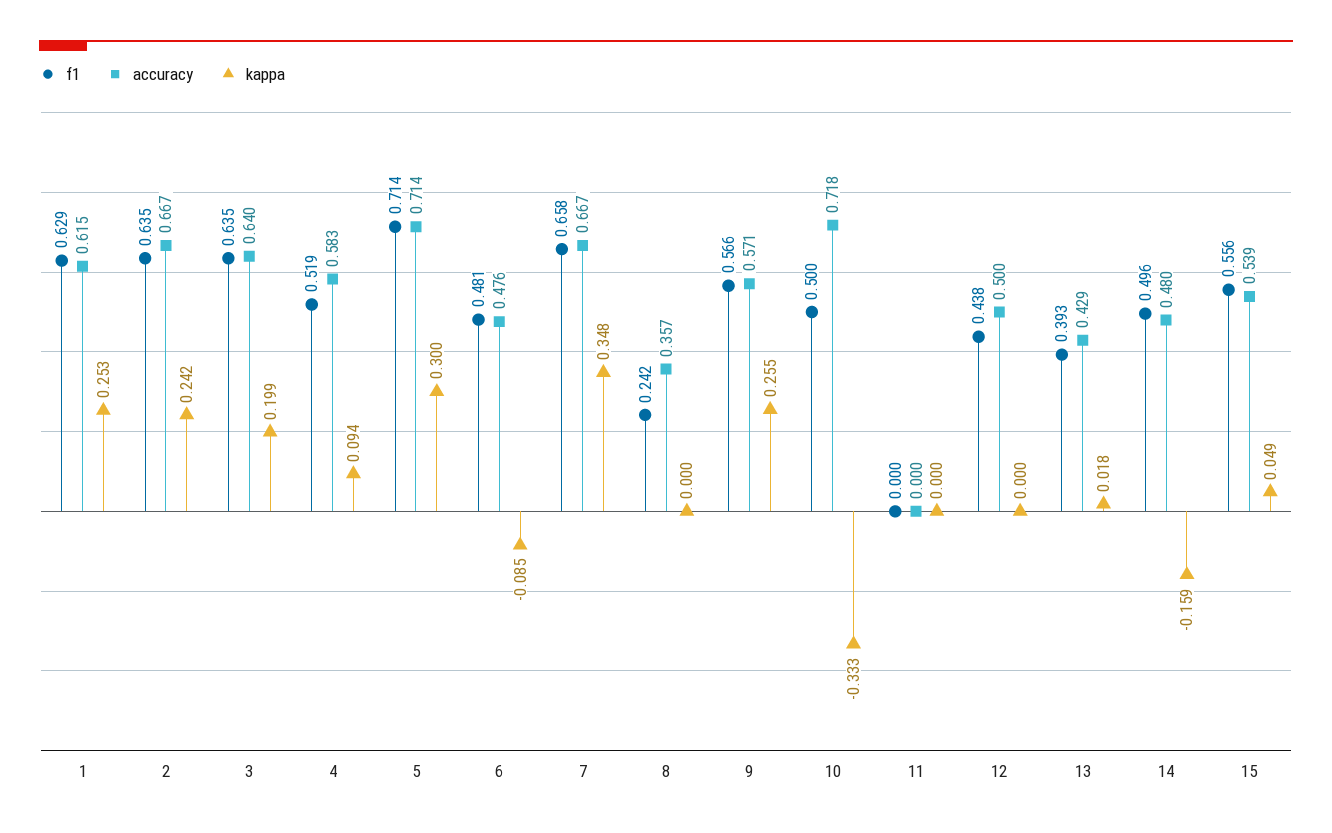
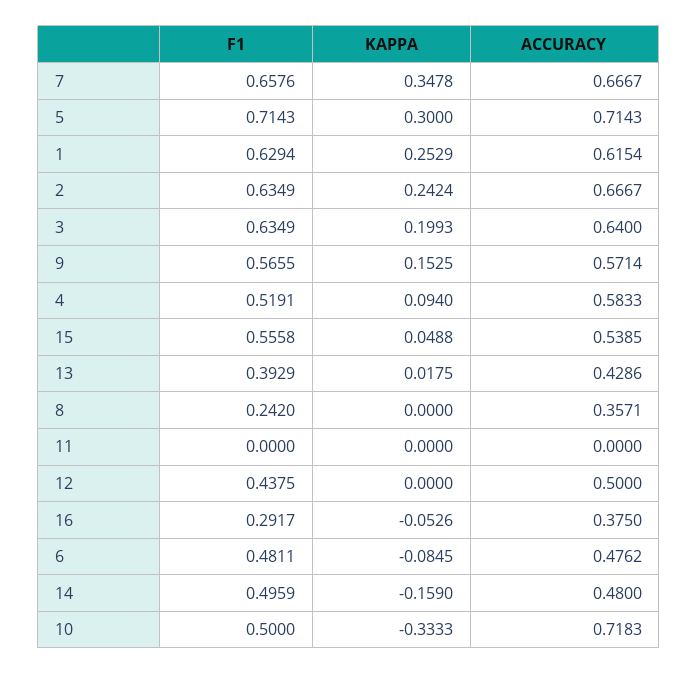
kappa, 9: 0.255 -> 0.1525
f1, 16: none -> 0.2917
kappa, 16: none -> -0.0526
accuracy, 16: none -> 0.375

